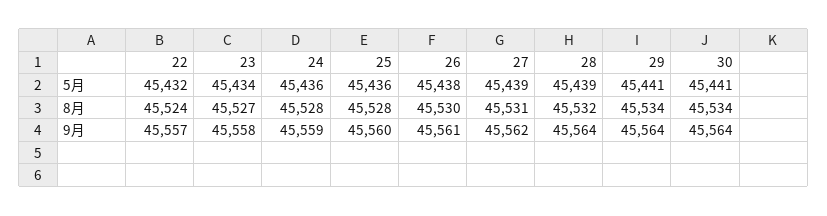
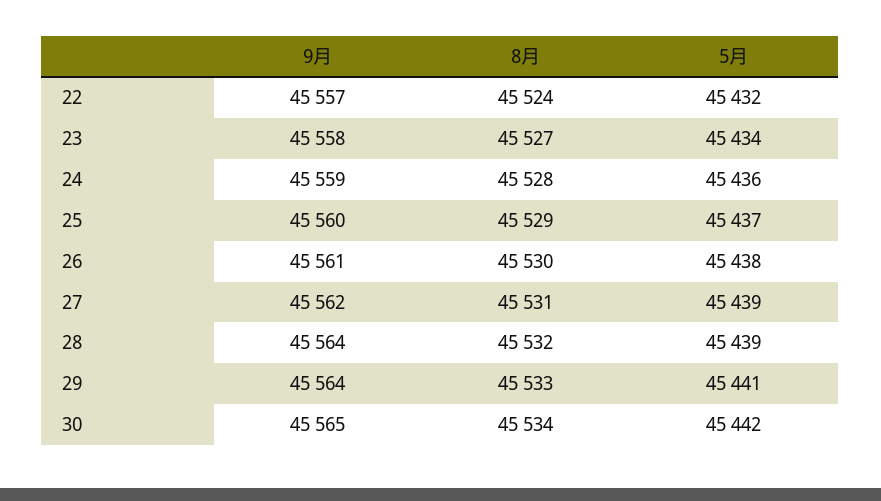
25, 5月: 45436 -> 45437
30, 5月: 45441 -> 45442
25, 8月: 45528 -> 45529
29, 8月: 45534 -> 45533
30, 9月: 45564 -> 45565

